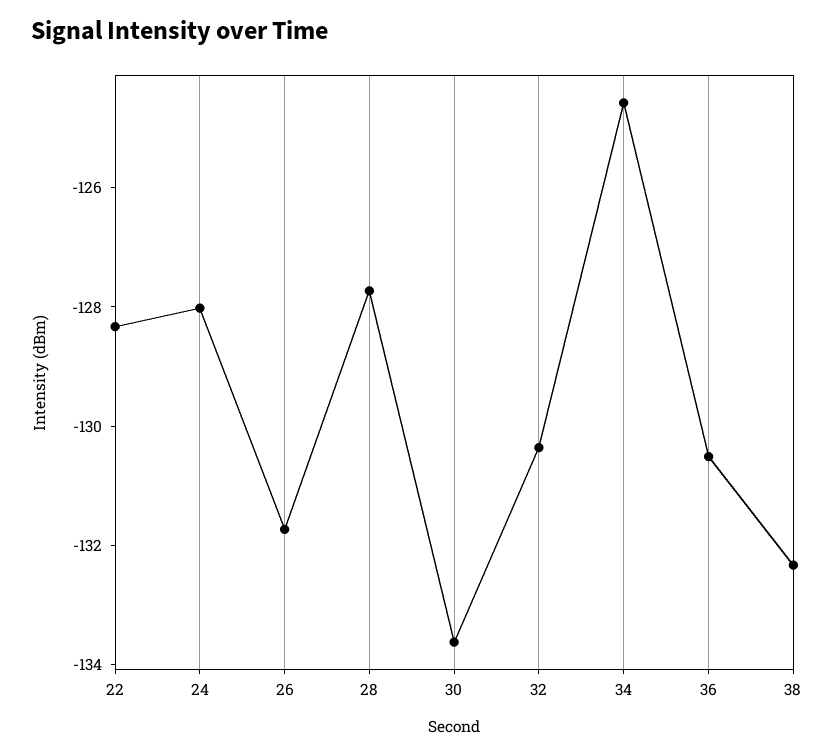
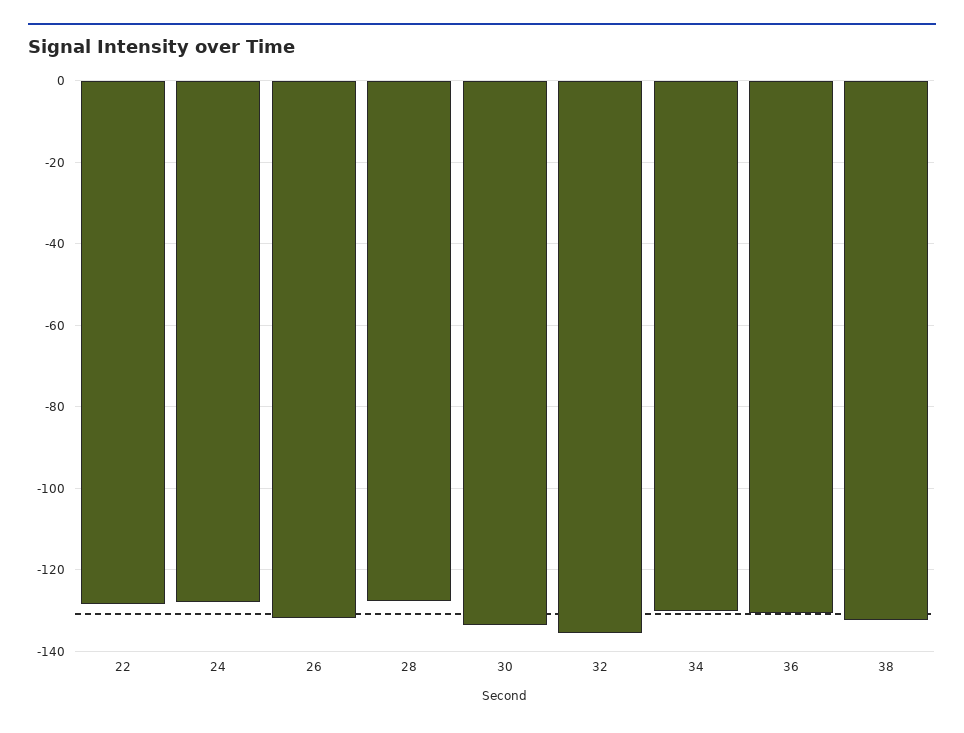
32: -130.5 -> -136
34: -124.5 -> -130

